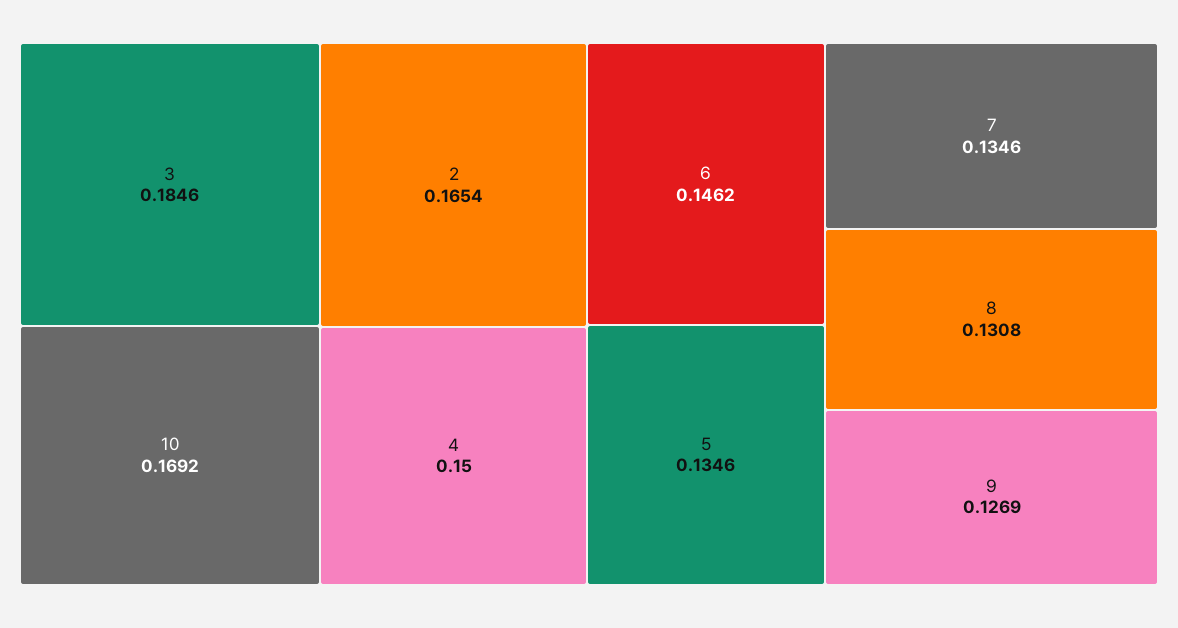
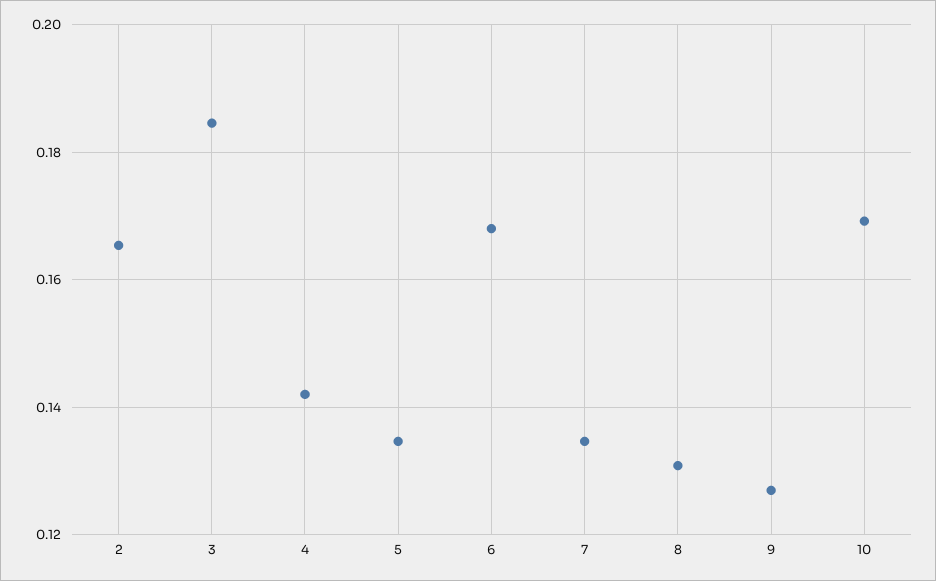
4: 0.15 -> 0.142
6: 0.1462 -> 0.168

